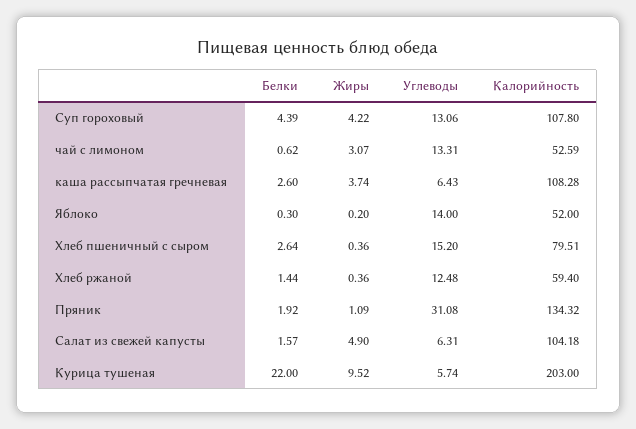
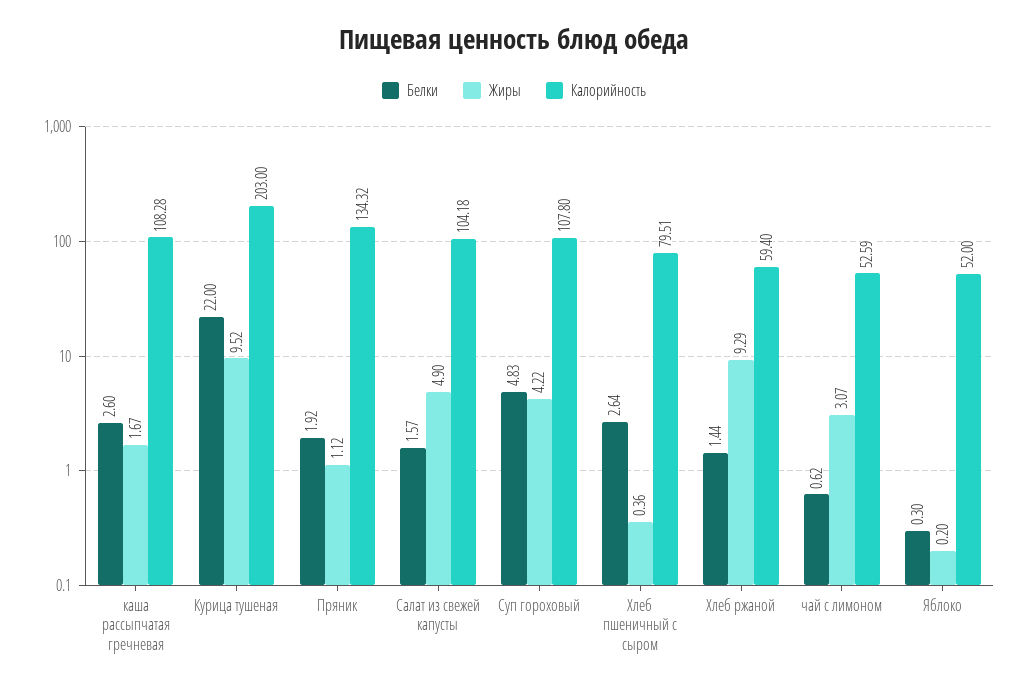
Белки, Суп гороховый: 4.39 -> 4.83
Углеводы, Суп гороховый: 13.06 -> none
Углеводы, чай с лимоном: 13.31 -> none
Жиры, каша рассыпчатая гречневая: 3.74 -> 1.67
Углеводы, каша рассыпчатая гречневая: 6.43 -> none
Углеводы, Яблоко: 14 -> none
Углеводы, Хлеб пшеничный с сыром: 15.2 -> none
Жиры, Хлеб ржаной: 0.36 -> 9.29
Углеводы, Хлеб ржаной: 12.48 -> none
Жиры, Пряник: 1.09 -> 1.12
Углеводы, Пряник: 31.08 -> none
Углеводы, Салат из свежей капусты: 6.31 -> none
Углеводы, Курица тушеная: 5.74 -> none

